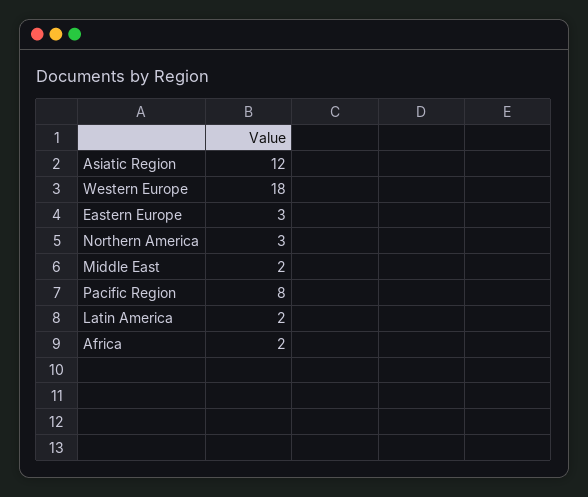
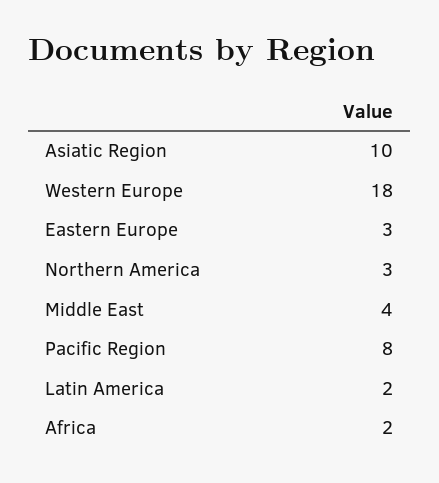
Asiatic Region: 12 -> 10
Middle East: 2 -> 4

